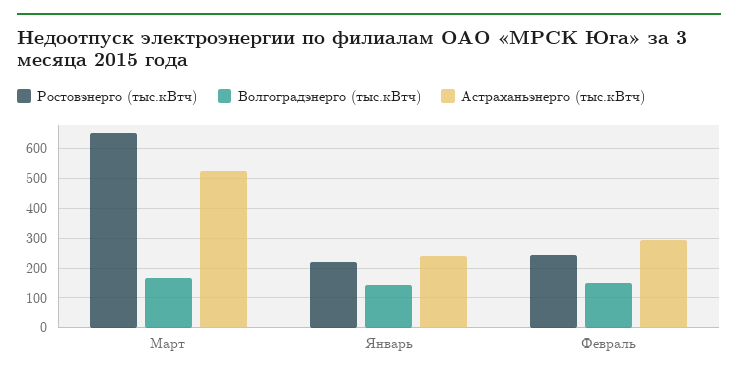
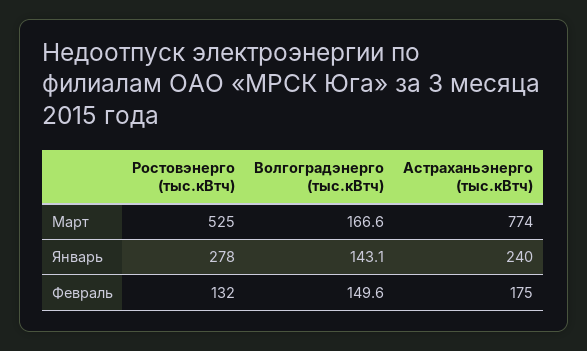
Ростовэнерго (тыс.кВтч), Март: 650 -> 525
Астраханьэнерго (тыс.кВтч), Март: 525 -> 774
Ростовэнерго (тыс.кВтч), Январь: 225 -> 278
Ростовэнерго (тыс.кВтч), Февраль: 250 -> 132
Астраханьэнерго (тыс.кВтч), Февраль: 300 -> 175

